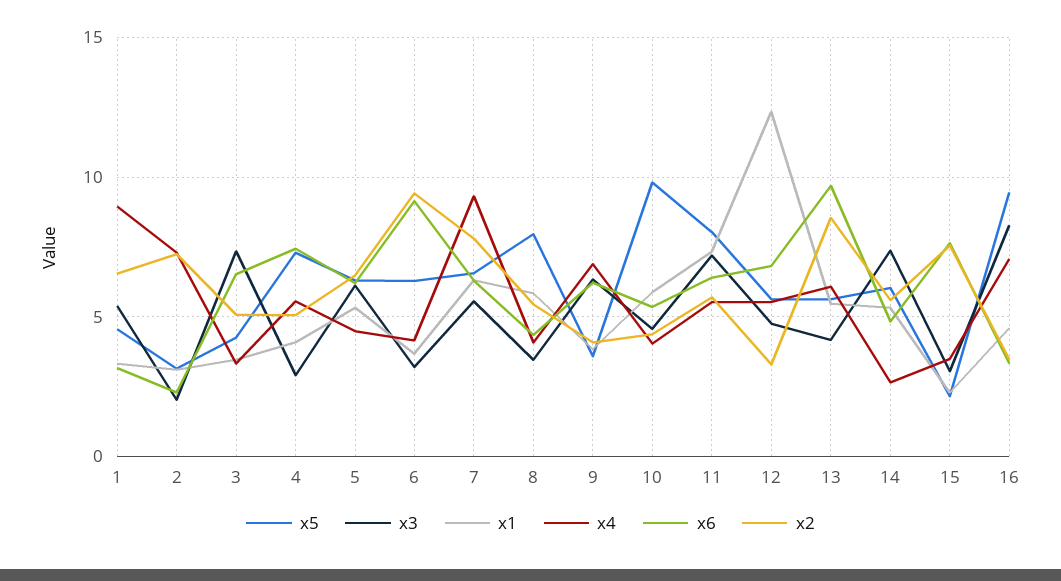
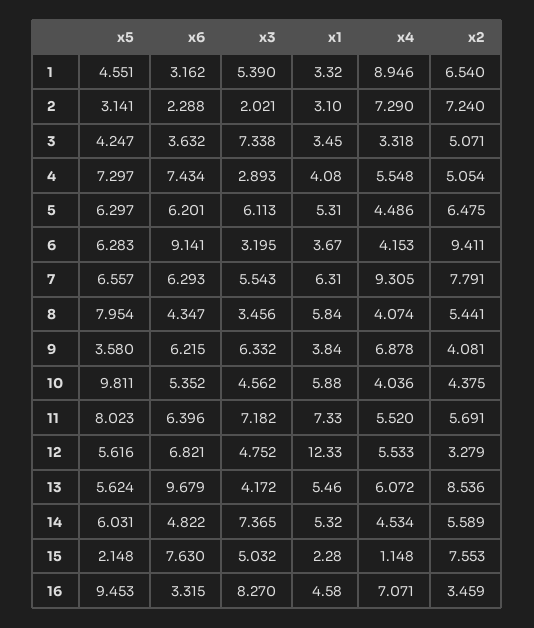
x6, 3: 6.5 -> 3.632
x4, 14: 2.5 -> 4.534
x3, 15: 3 -> 5.032
x4, 15: 3.5 -> 1.148

